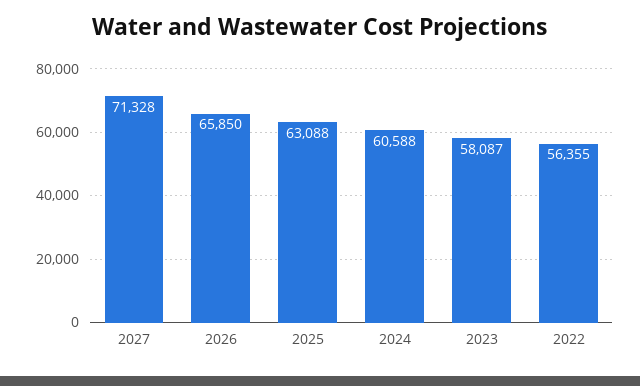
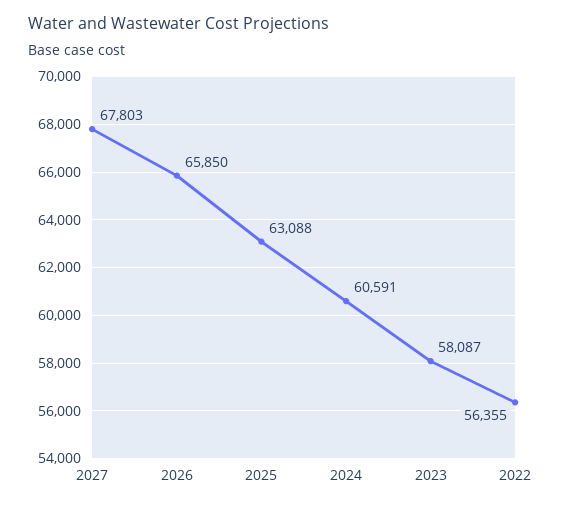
2027: 71328 -> 67803
2024: 60588 -> 60591

